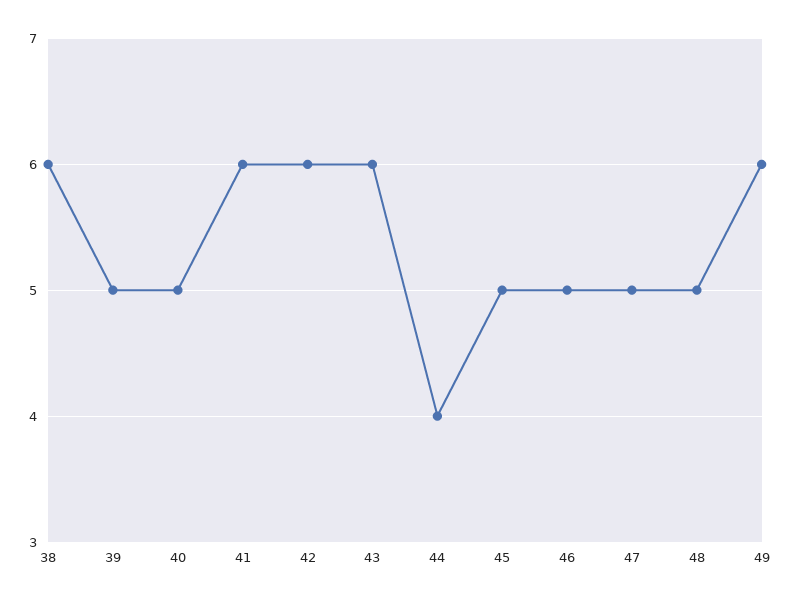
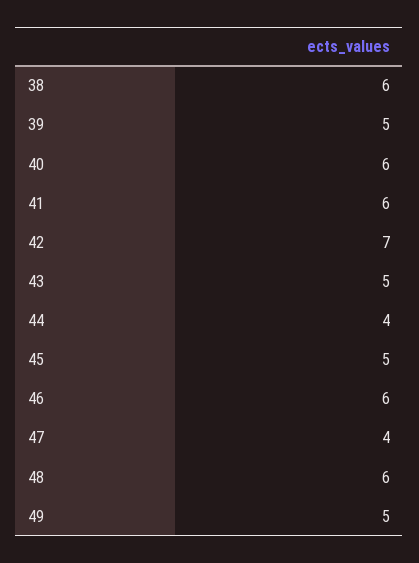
40: 5 -> 6
42: 6 -> 7
43: 6 -> 5
46: 5 -> 6
47: 5 -> 4
48: 5 -> 6
49: 6 -> 5

